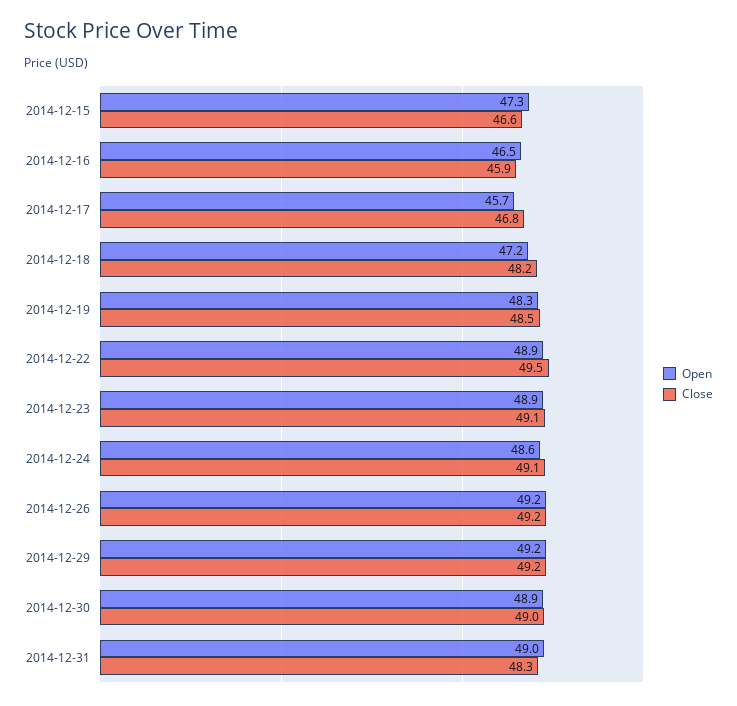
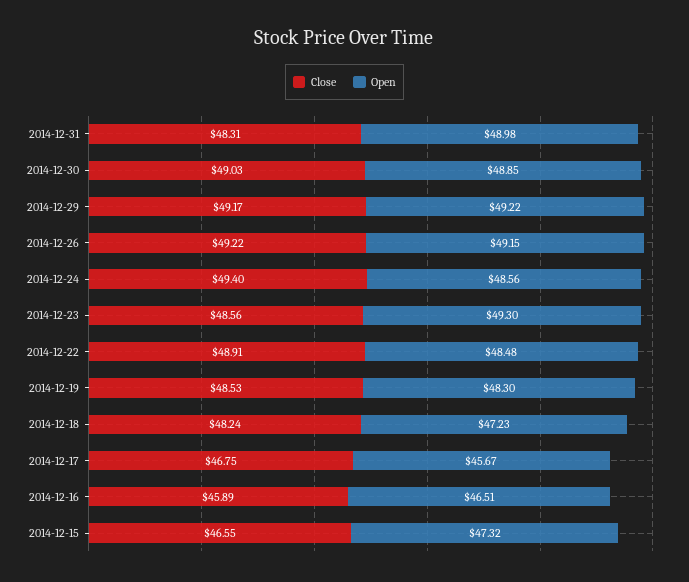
Open, 2014-12-22: 48.9 -> 48.48
Close, 2014-12-22: 49.5 -> 48.91
Open, 2014-12-23: 48.9 -> 49.3
Close, 2014-12-23: 49.1 -> 48.56
Close, 2014-12-24: 49.1 -> 49.4

